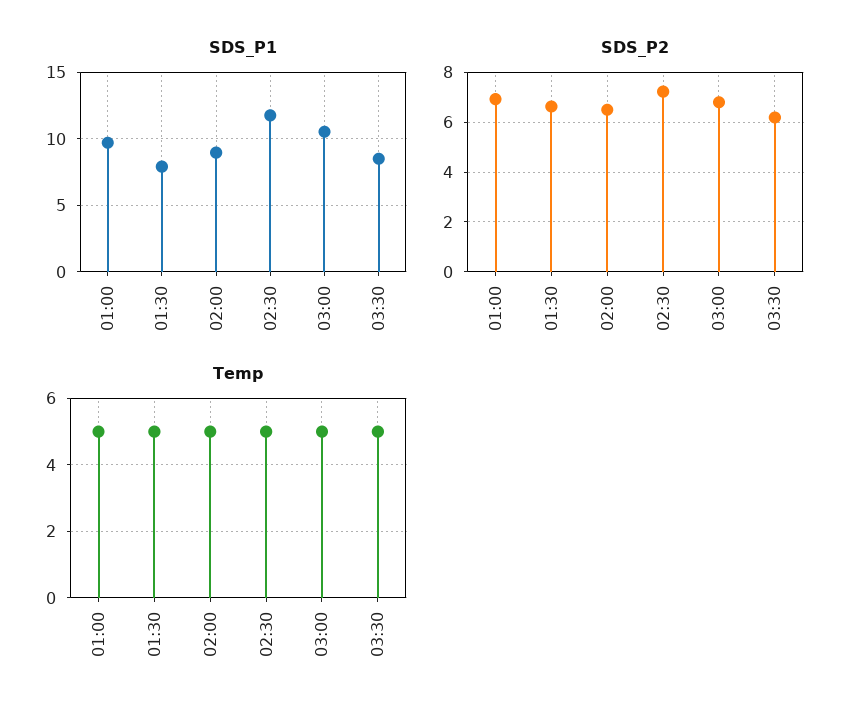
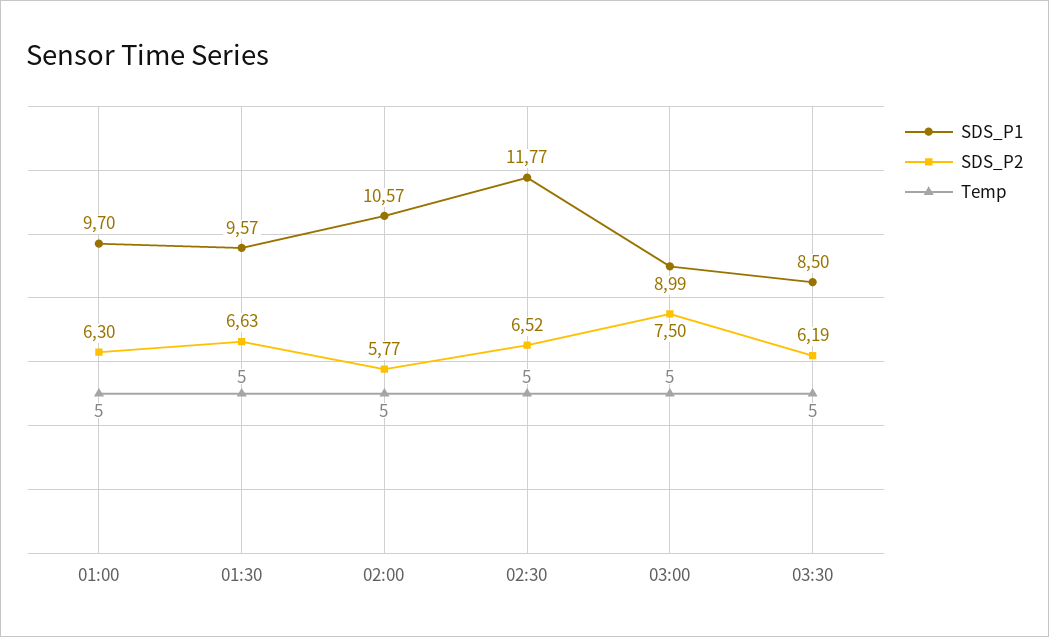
SDS_P1, 01:30: 8 -> 9.57
SDS_P1, 02:00: 9 -> 10.57
SDS_P1, 03:00: 10.5 -> 8.99
SDS_P2, 01:00: 7 -> 6.3
SDS_P2, 02:00: 6.5 -> 5.77
SDS_P2, 02:30: 7.25 -> 6.52
SDS_P2, 03:00: 6.75 -> 7.5

